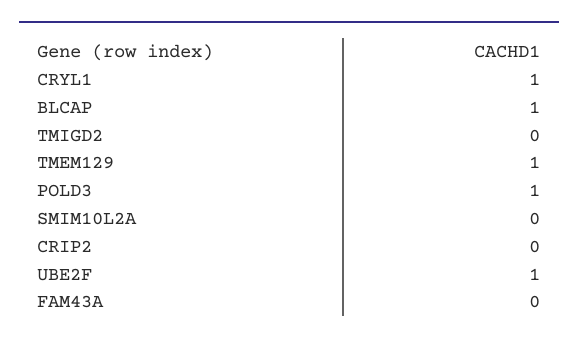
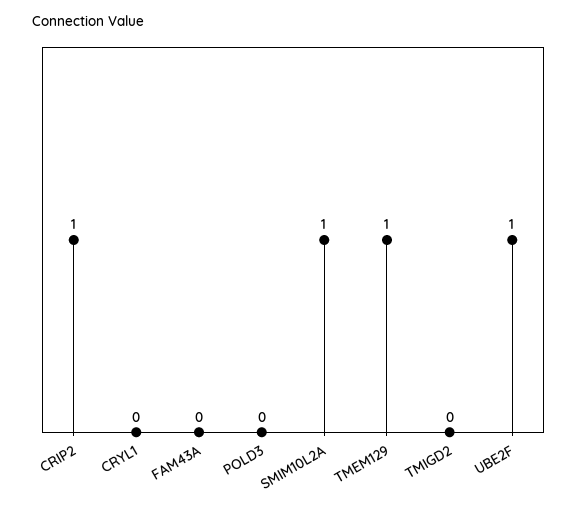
CRYL1: 1 -> 0
BLCAP: 1 -> none
POLD3: 1 -> 0
SMIM10L2A: 0 -> 1
CRIP2: 0 -> 1

